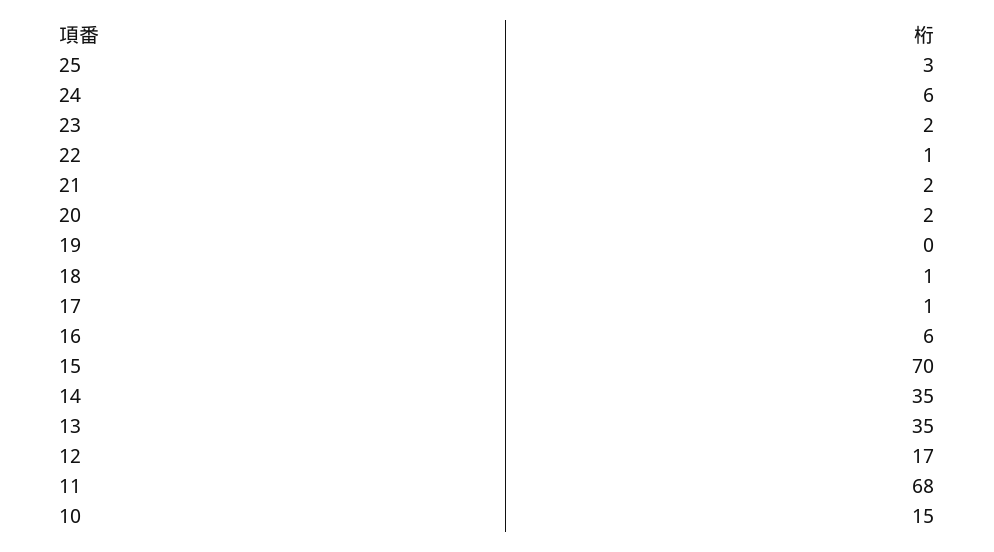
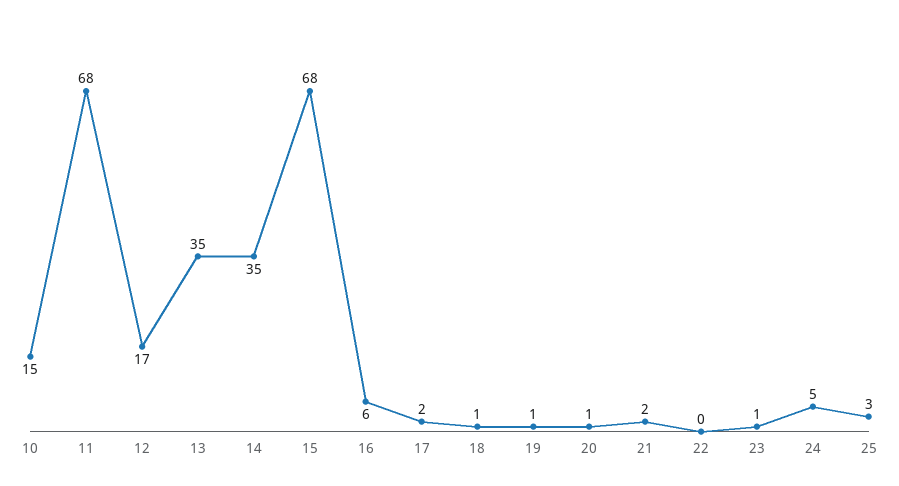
24: 6 -> 5
23: 2 -> 1
22: 1 -> 0
20: 2 -> 1
19: 0 -> 1
17: 1 -> 2
15: 70 -> 68

